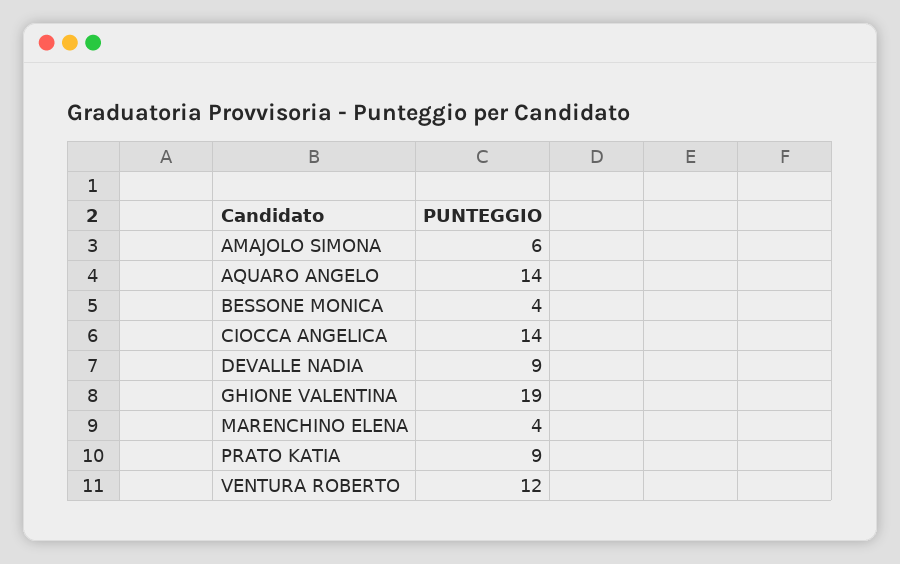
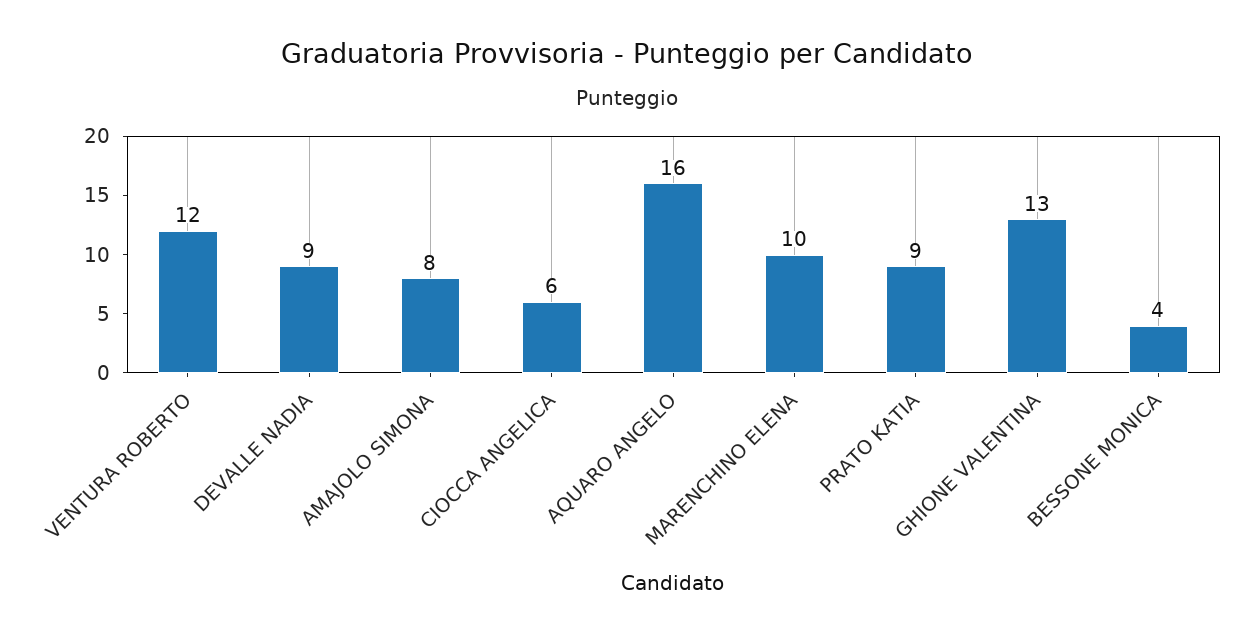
AMAJOLO SIMONA: 6 -> 8
AQUARO ANGELO: 14 -> 16
CIOCCA ANGELICA: 14 -> 6
GHIONE VALENTINA: 19 -> 13
MARENCHINO ELENA: 4 -> 10

